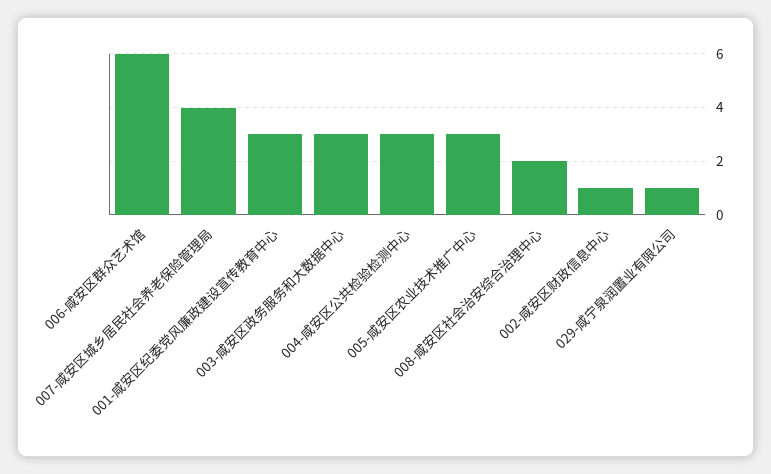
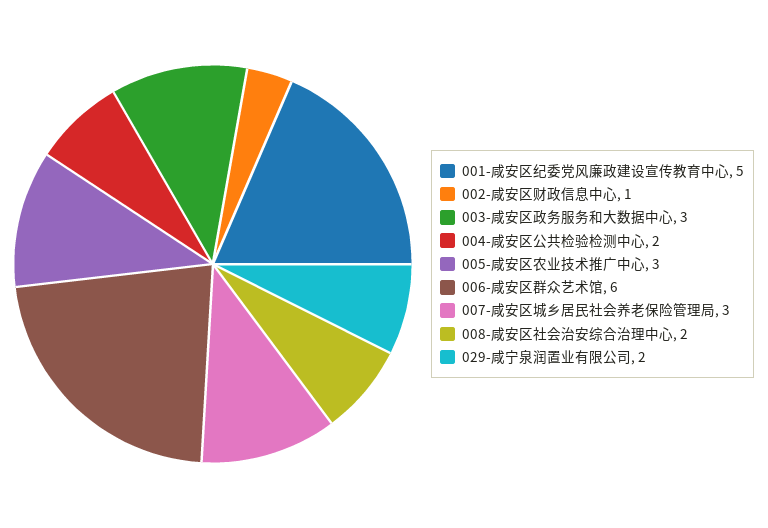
007-咸安区城乡居民社会养老保险管理局: 4 -> 3
001-咸安区纪委党风廉政建设宣传教育中心: 3 -> 5
004-咸安区公共检验检测中心: 3 -> 2
029-咸宁泉润置业有限公司: 1 -> 2

